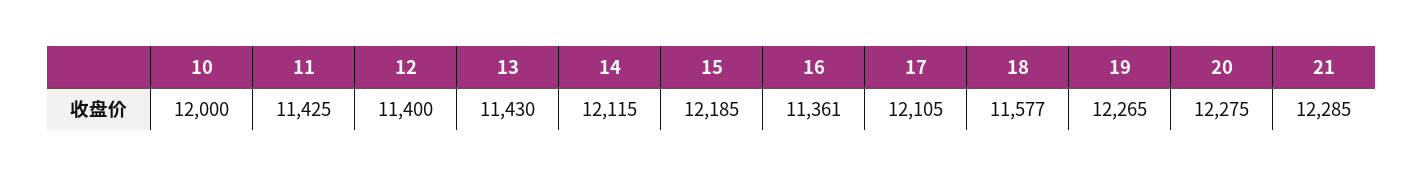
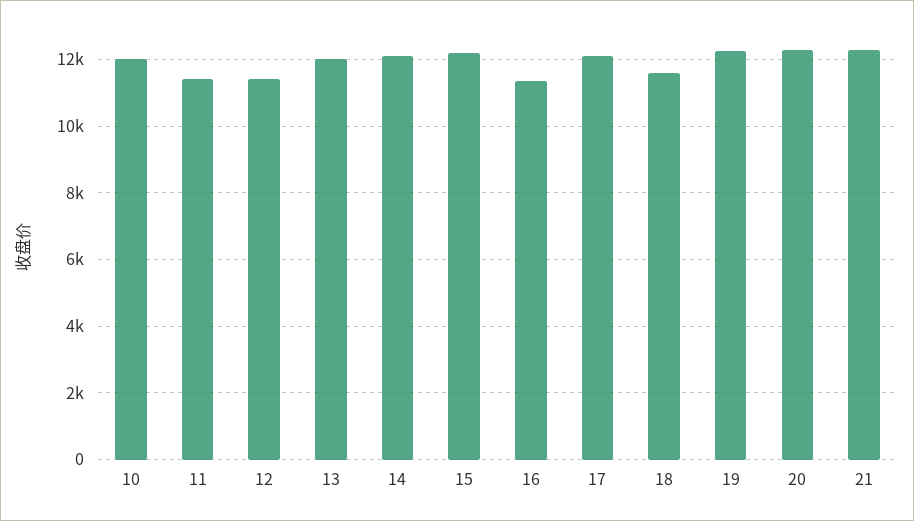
13: 11430 -> 12000

